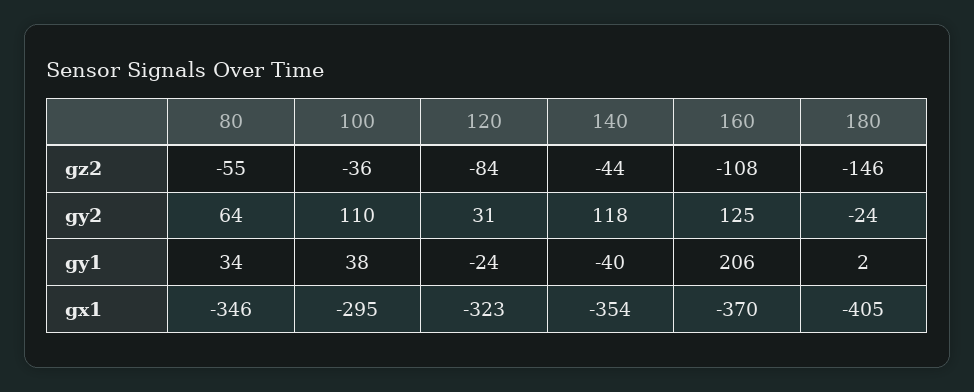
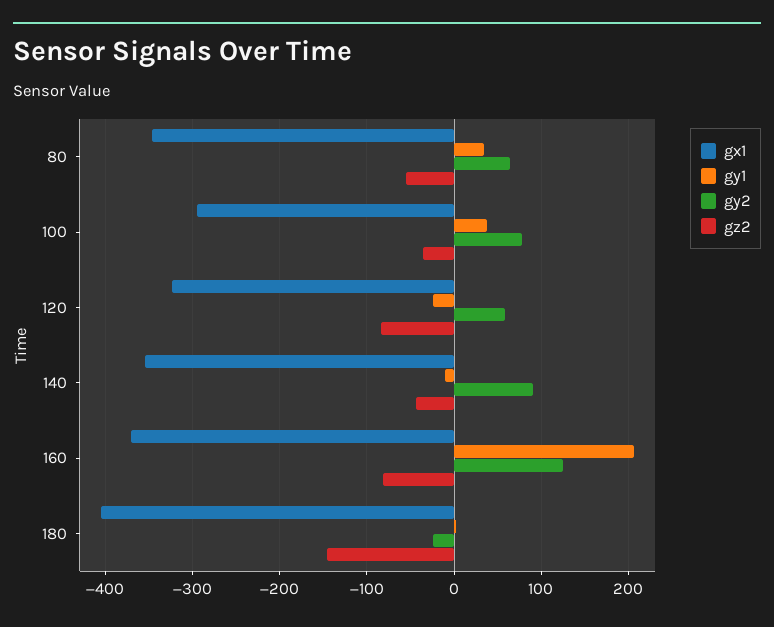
gz2, 160: -108 -> -80
gy2, 100: 110 -> 80
gy2, 120: 31 -> 60
gy2, 140: 118 -> 90
gy1, 140: -40 -> -10

